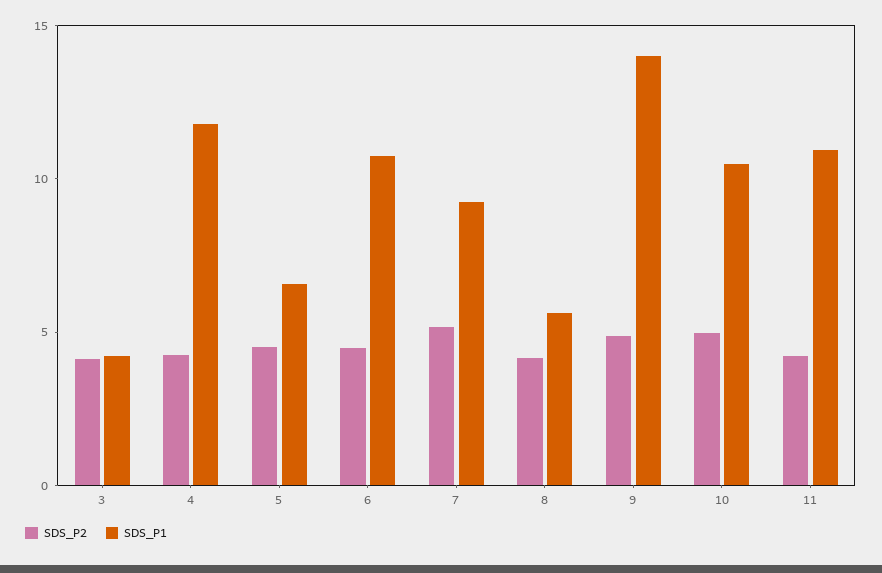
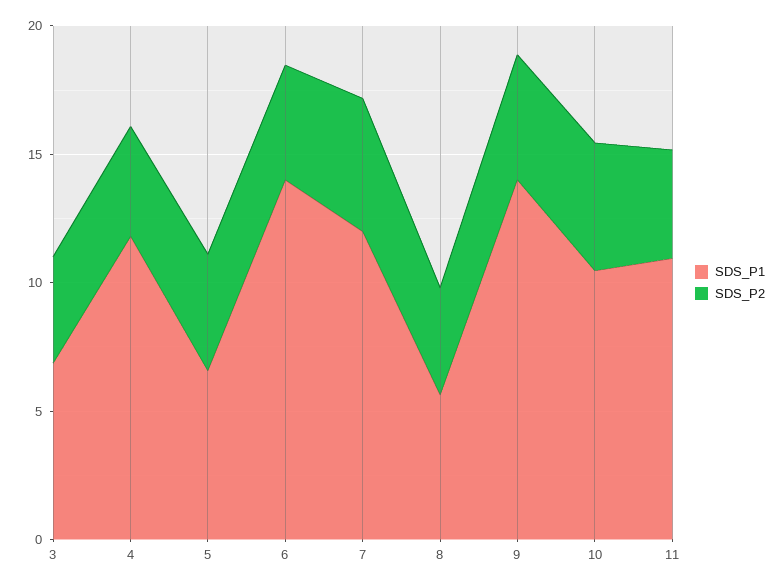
SDS_P1, 3: 4 -> 7
SDS_P1, 6: 11 -> 14
SDS_P1, 7: 9 -> 12

